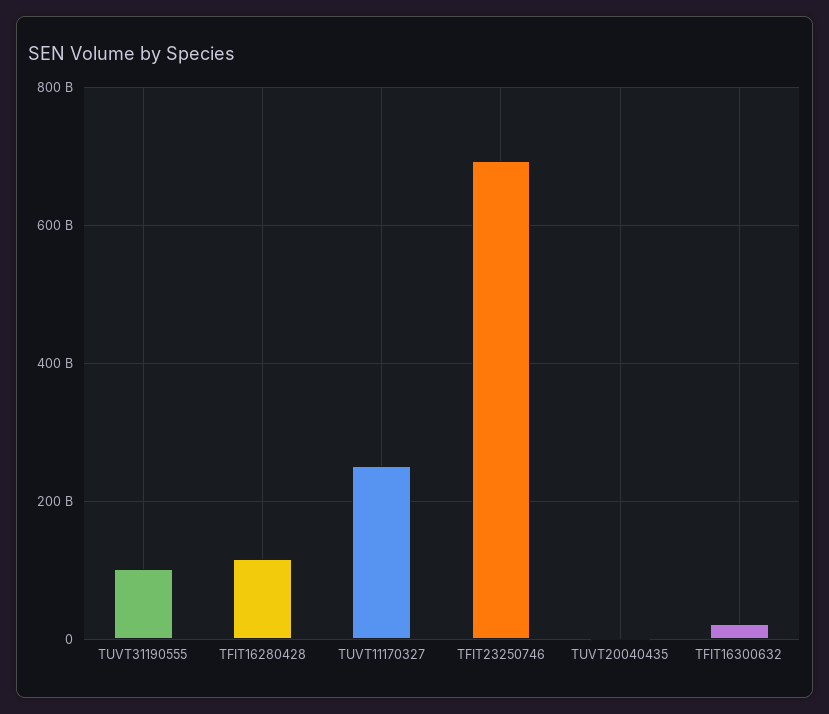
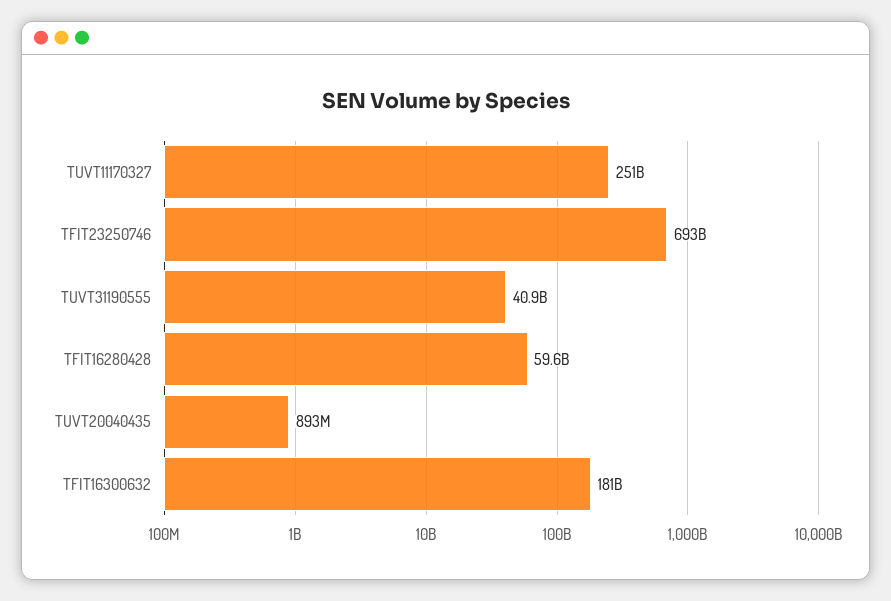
TUVT31190555: 100000000000 -> 40900000000
TFIT16280428: 120000000000 -> 59600000000
TFIT16300632: 20000000000 -> 181000000000

